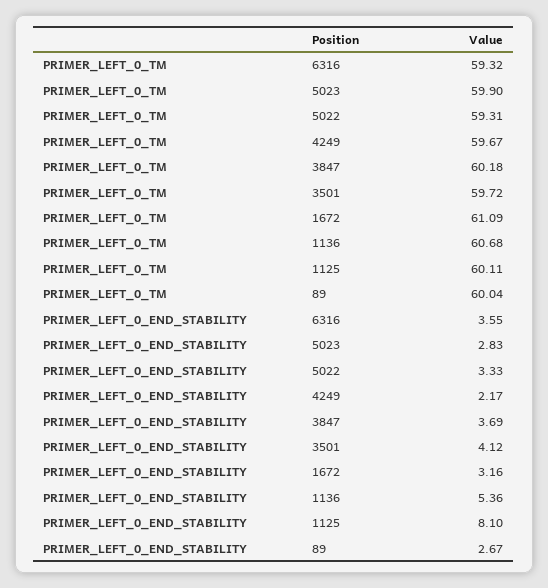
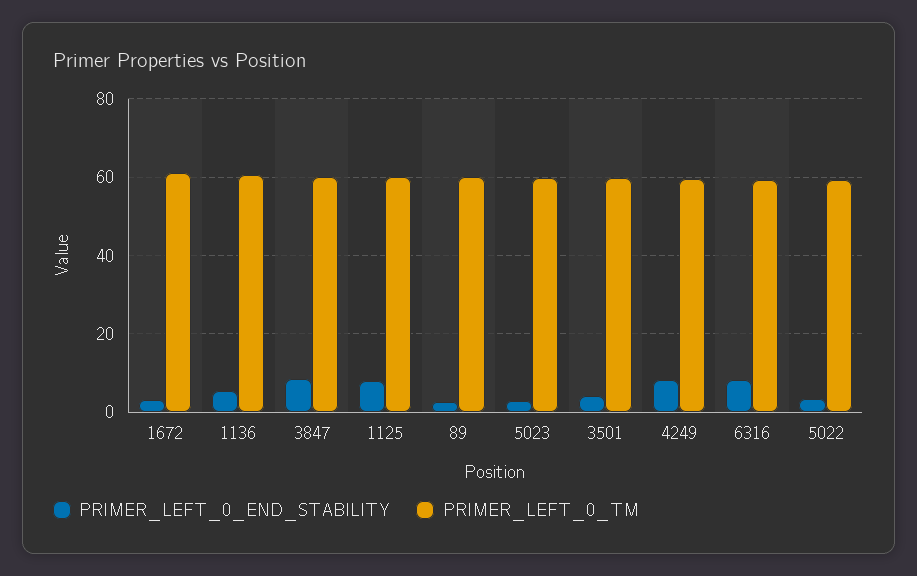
PRIMER_LEFT_0_END_STABILITY, 6316: 3.55 -> 8
PRIMER_LEFT_0_END_STABILITY, 4249: 2.17 -> 8
PRIMER_LEFT_0_END_STABILITY, 3847: 3.69 -> 8

